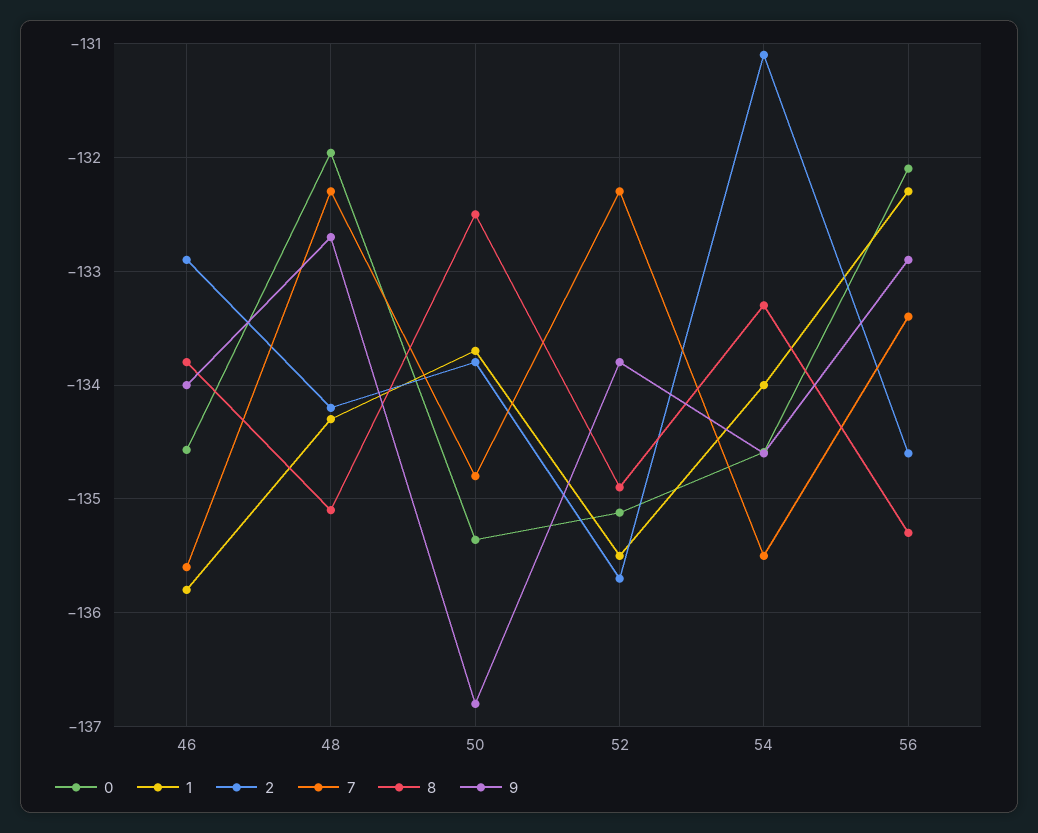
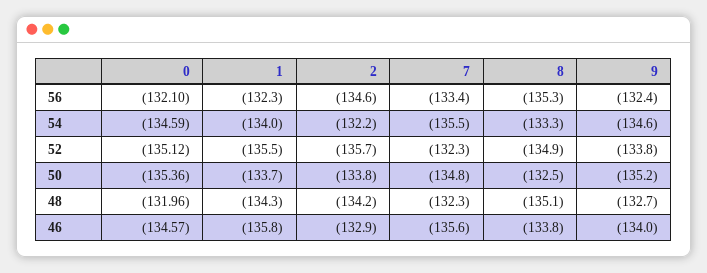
9, 50: -136.8 -> -135.2
2, 54: -131.1 -> -132.2
9, 56: -132.9 -> -132.4

